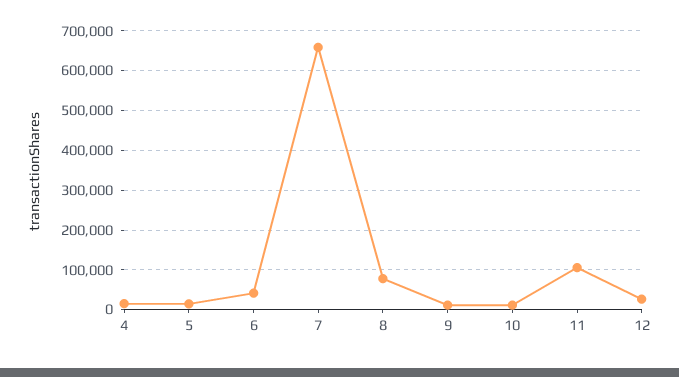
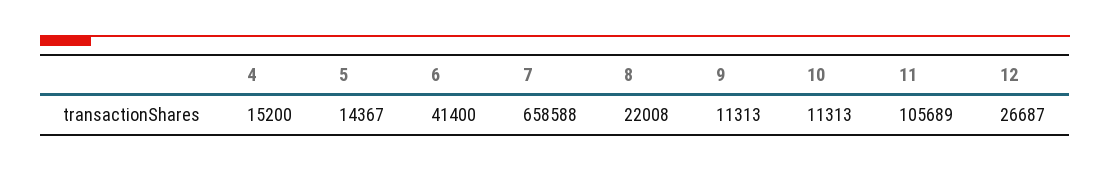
8: 80000 -> 22008

